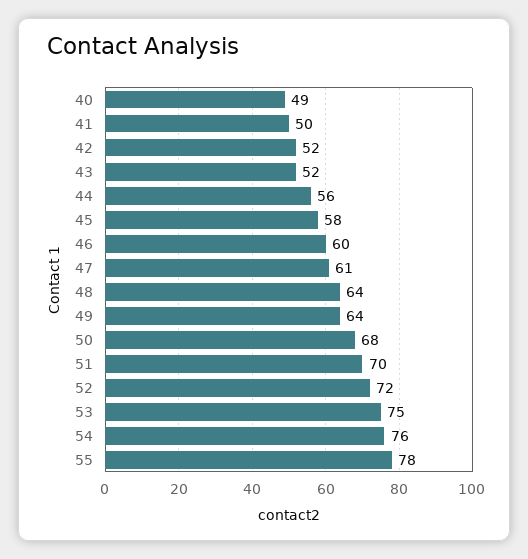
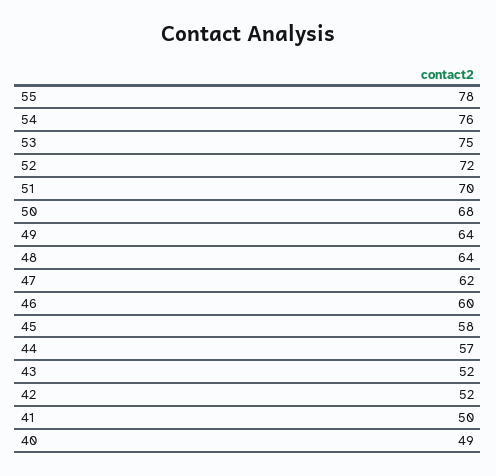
44: 56 -> 57
47: 61 -> 62

